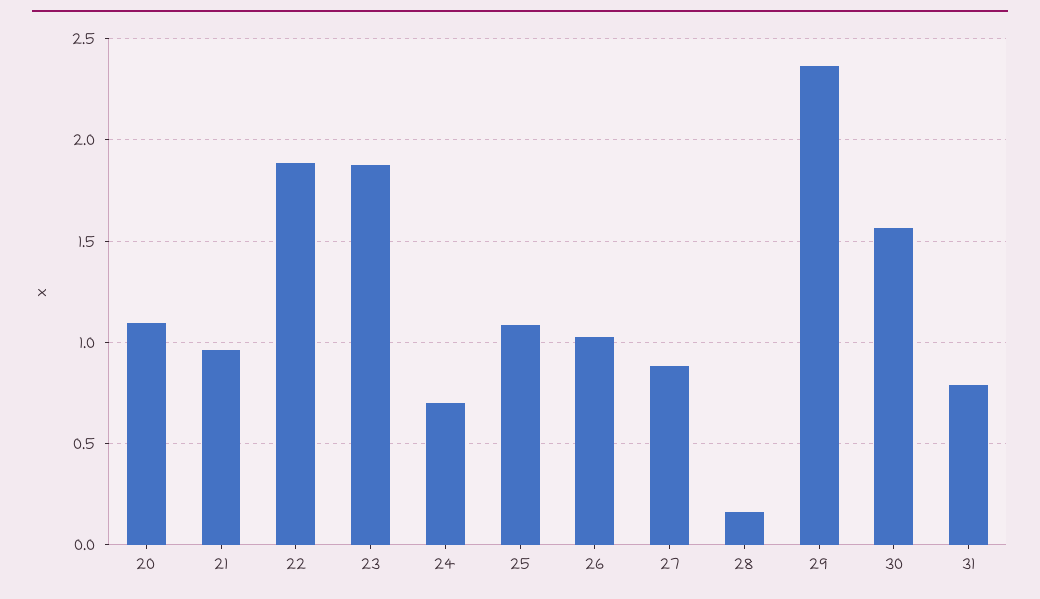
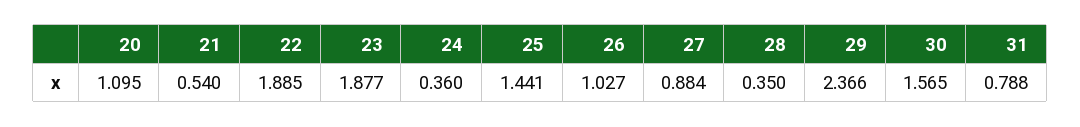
21: 0.95 -> 0.54
24: 0.7 -> 0.36
25: 1.1 -> 1.441
28: 0.15 -> 0.35

